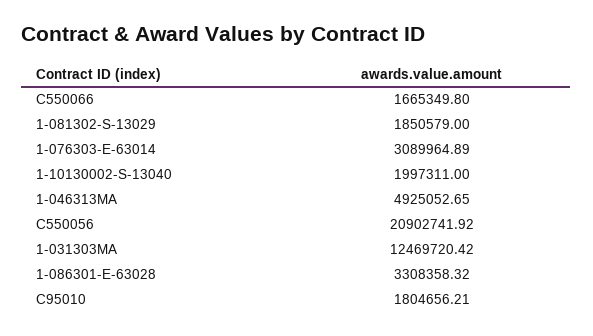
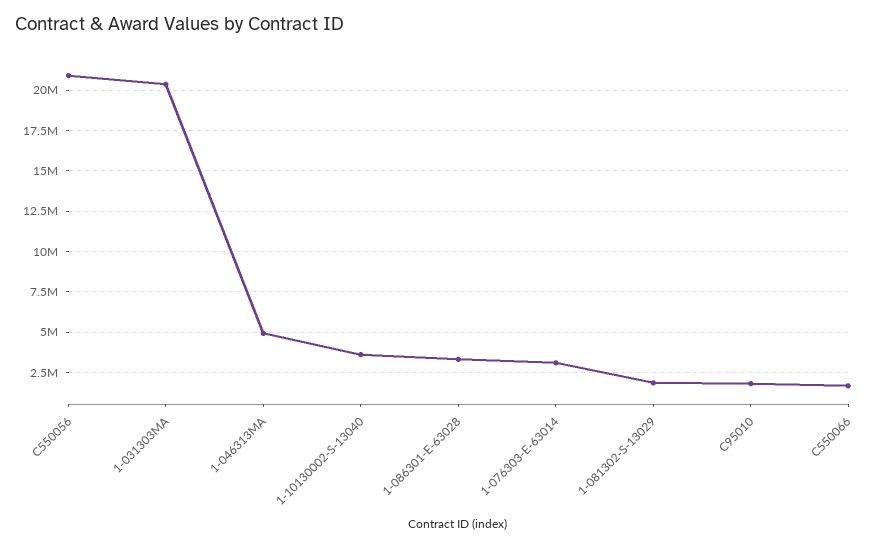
1-10130002-S-13040: 1997311 -> 3500000
1-031303MA: 12469720.42 -> 20500000

